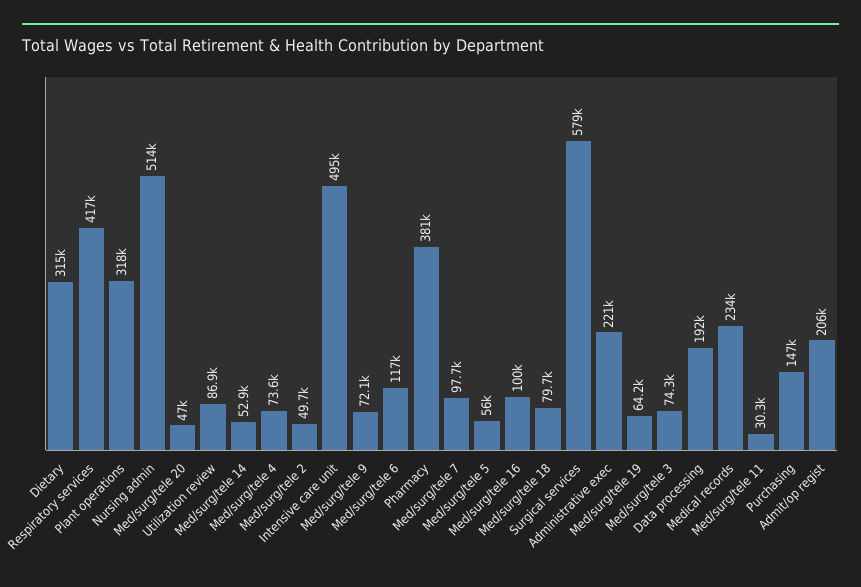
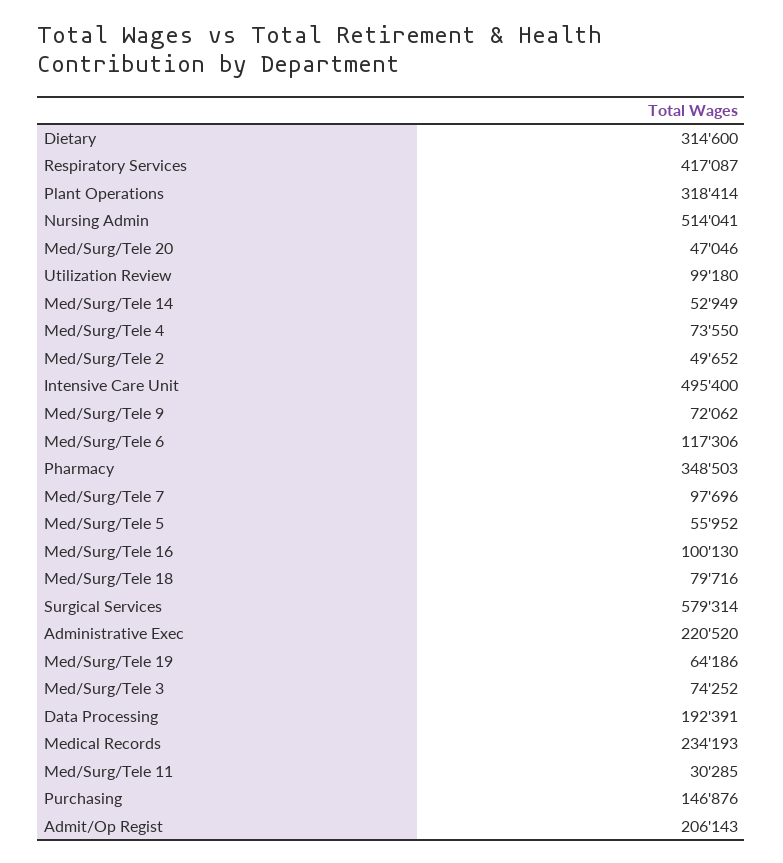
Utilization review: 86900 -> 99180
Pharmacy: 381000 -> 348503

